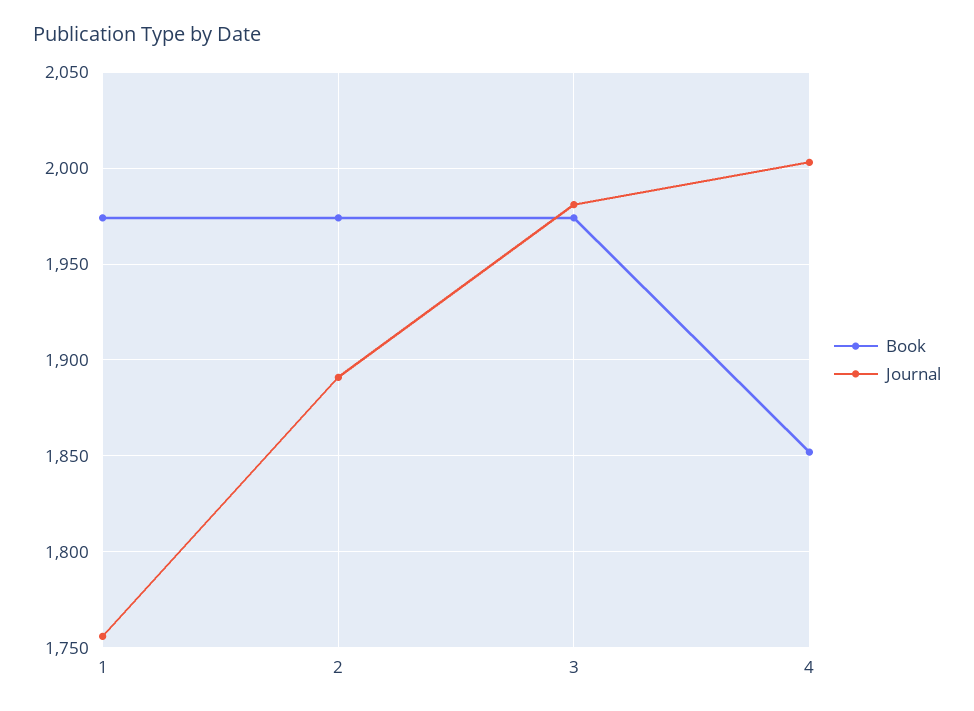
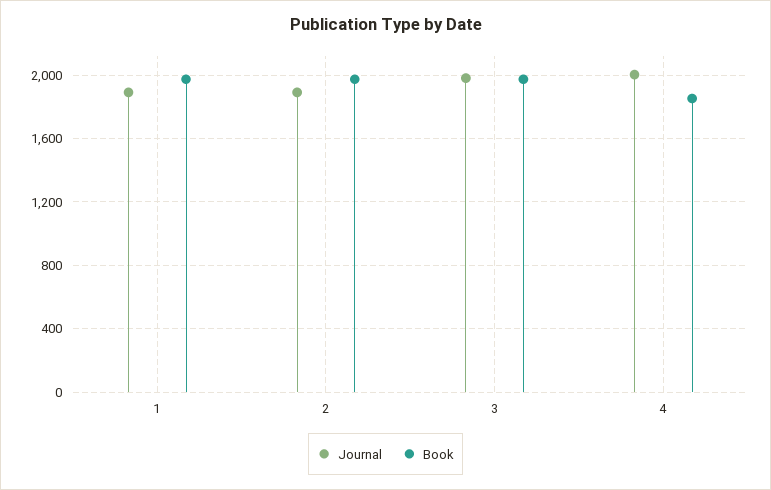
Journal, 1: 1755 -> 1900

